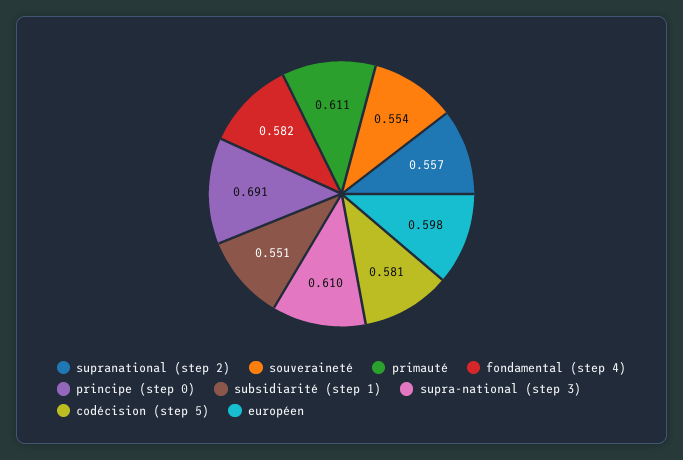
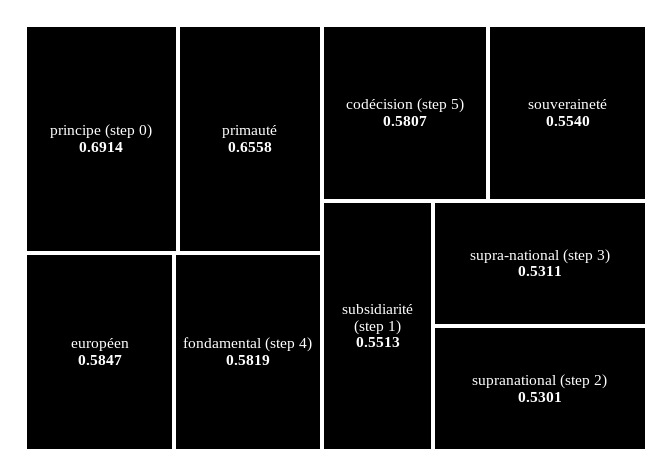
supranational (step 2): 0.557 -> 0.5301
primauté: 0.611 -> 0.6558
supra-national (step 3): 0.61 -> 0.5311
européen: 0.598 -> 0.5847

